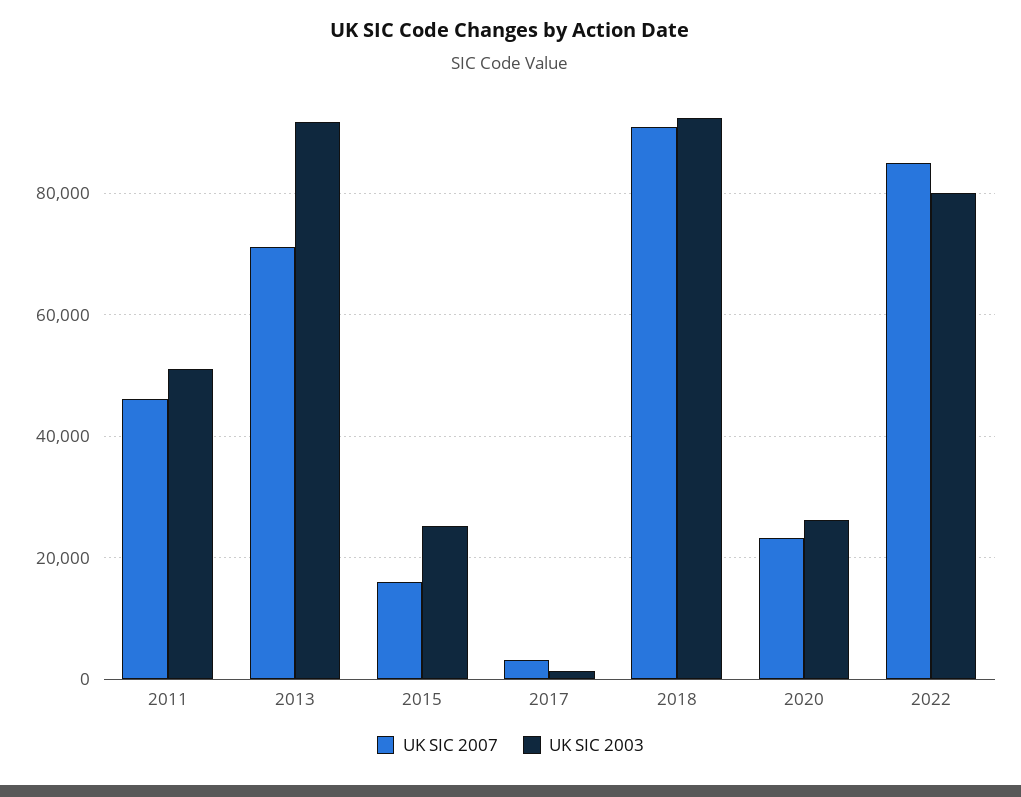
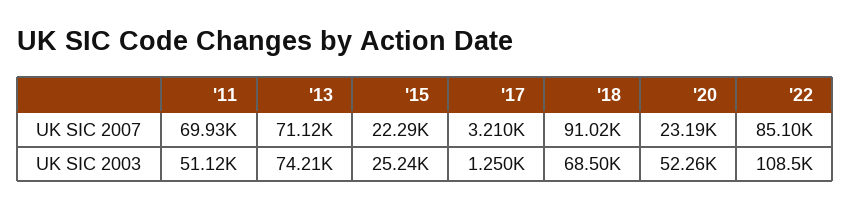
UK SIC 2007, 2011: 46000 -> 69930
UK SIC 2003, 2013: 92000 -> 74210
UK SIC 2007, 2015: 16000 -> 22290
UK SIC 2003, 2018: 92000 -> 68500
UK SIC 2003, 2020: 26000 -> 52260
UK SIC 2003, 2022: 80000 -> 108500

